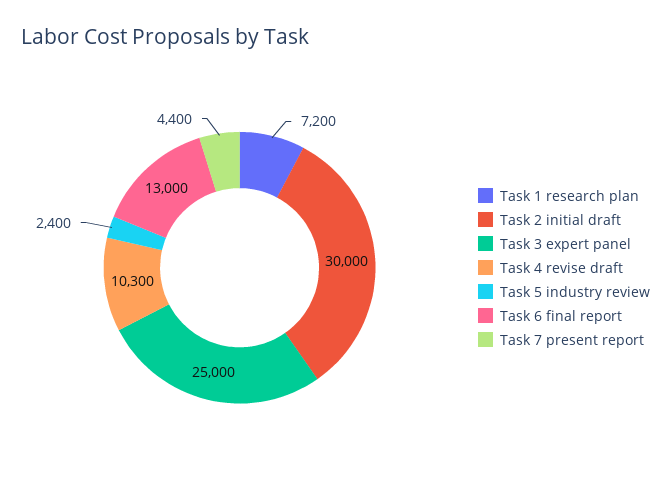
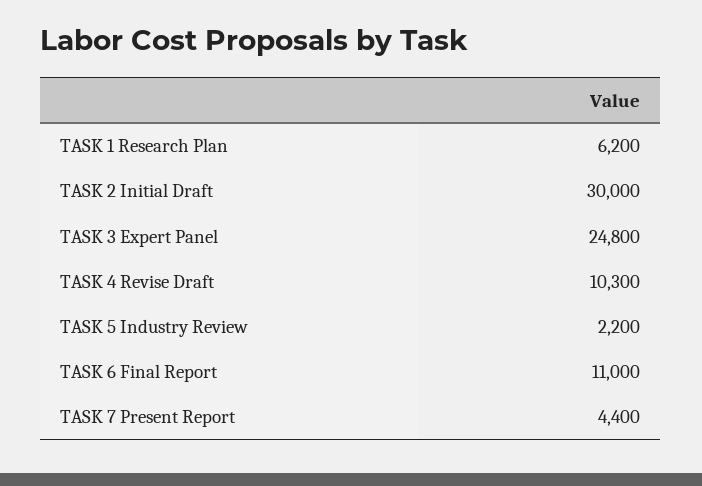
Task 1 research plan: 7200 -> 6200
Task 3 expert panel: 25000 -> 24800
Task 5 industry review: 2400 -> 2200
Task 6 final report: 13000 -> 11000

